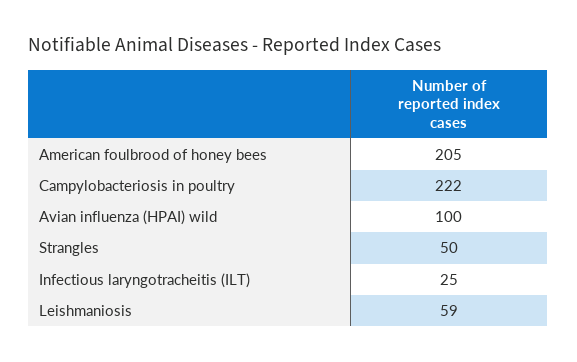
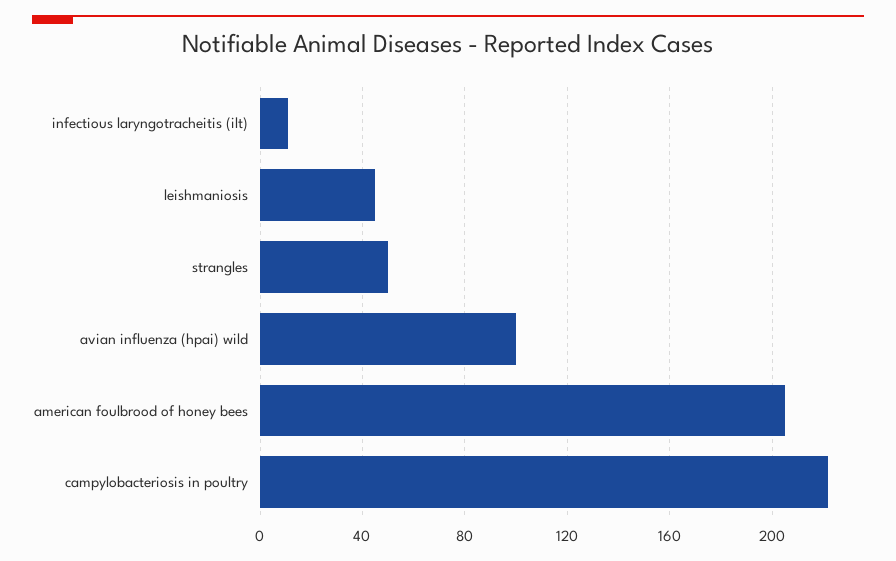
Infectious laryngotracheitis (ILT): 25 -> 10
Leishmaniosis: 59 -> 45

